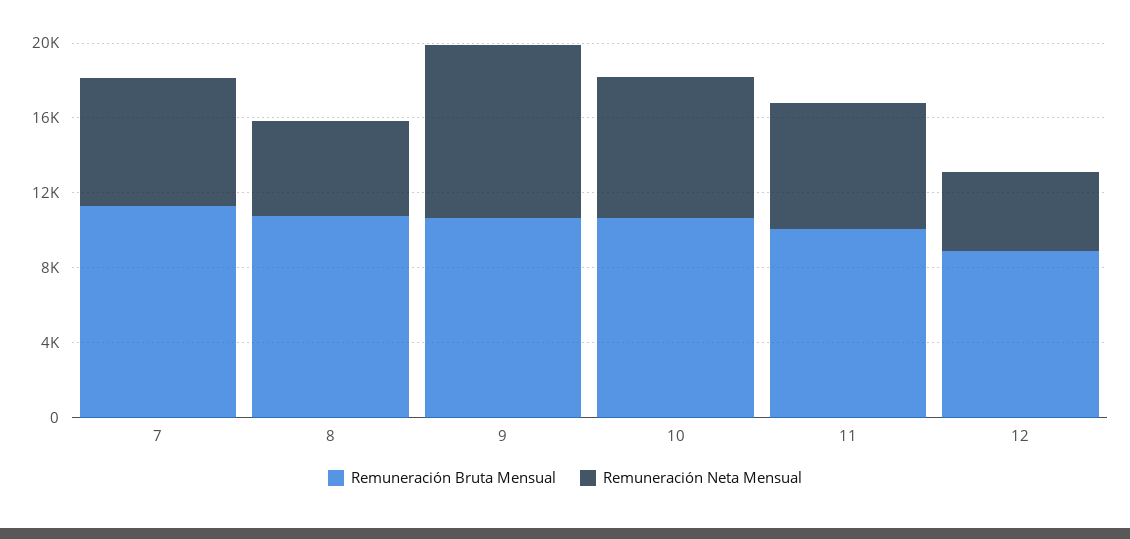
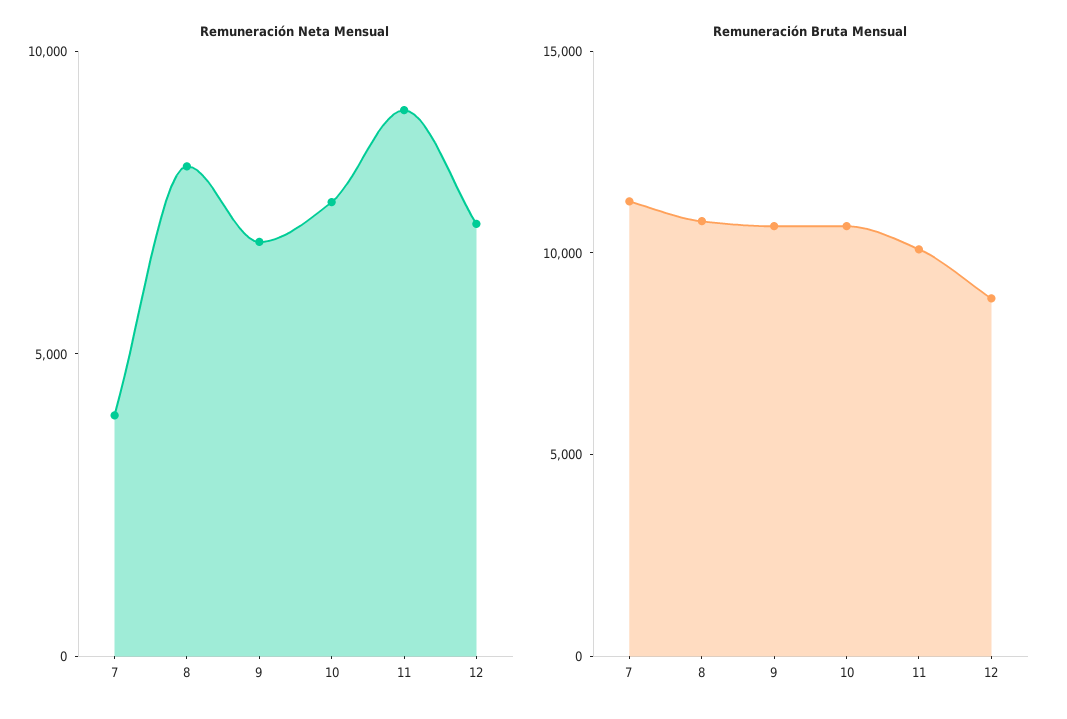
Remuneración Neta Mensual, 7: 7000 -> 4000
Remuneración Neta Mensual, 8: 5000 -> 8000
Remuneración Neta Mensual, 9: 9000 -> 7000
Remuneración Neta Mensual, 11: 7000 -> 9000
Remuneración Neta Mensual, 12: 4000 -> 7000

